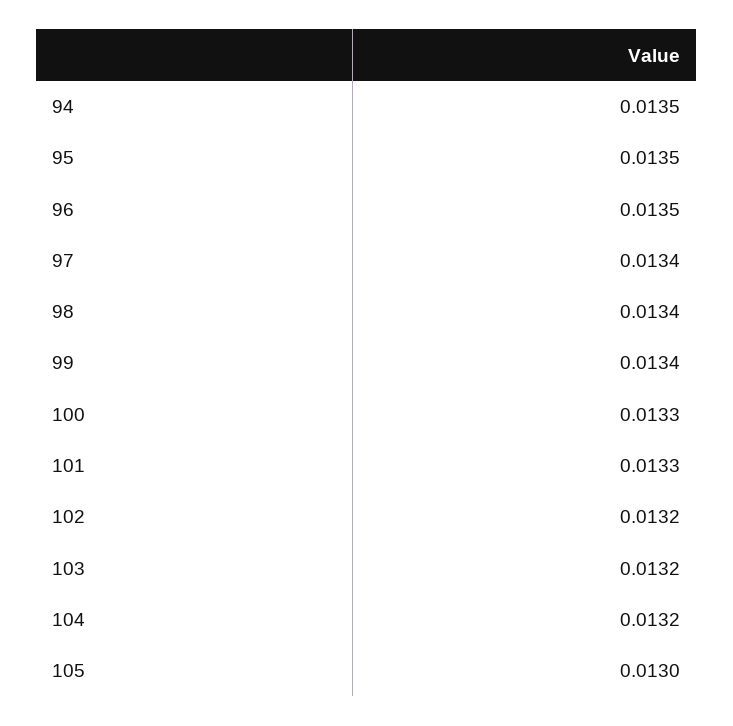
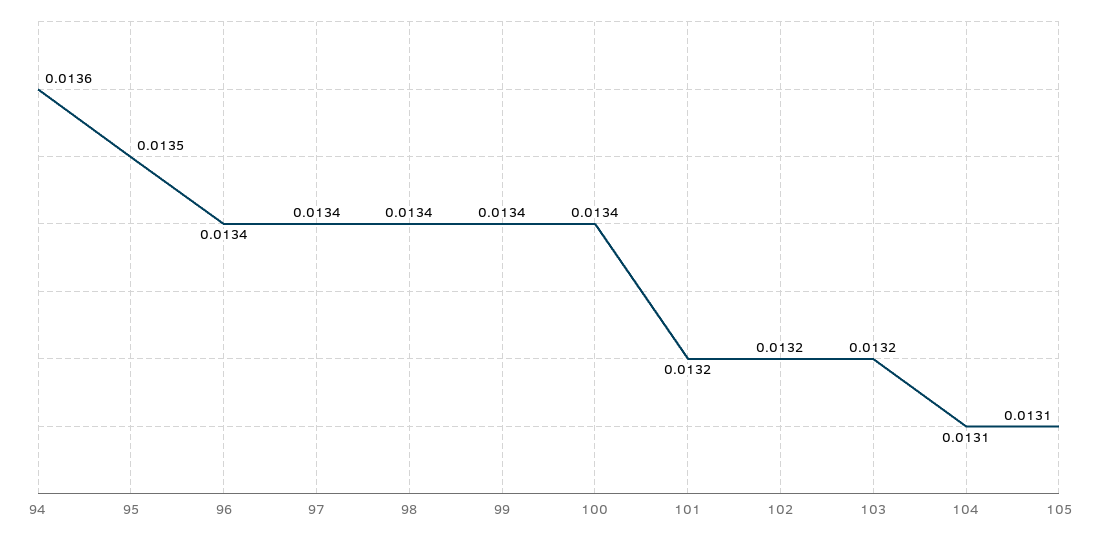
94: 0.0135 -> 0.0136
96: 0.0135 -> 0.0134
100: 0.0133 -> 0.0134
101: 0.0133 -> 0.0132
104: 0.0132 -> 0.0131
105: 0.013 -> 0.0131

